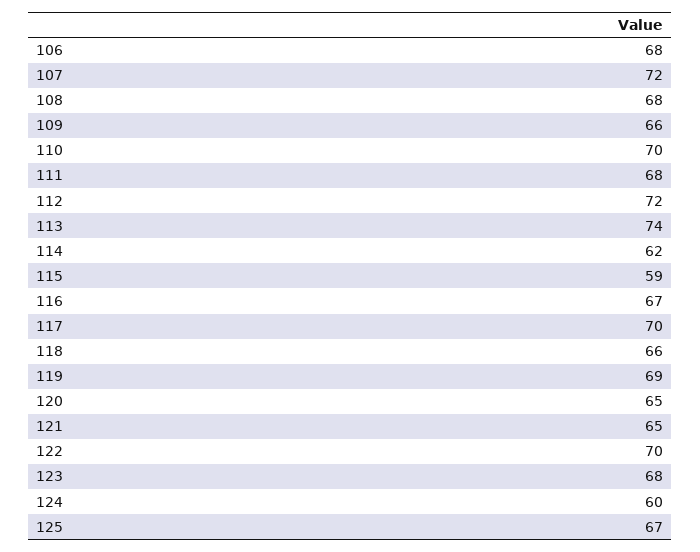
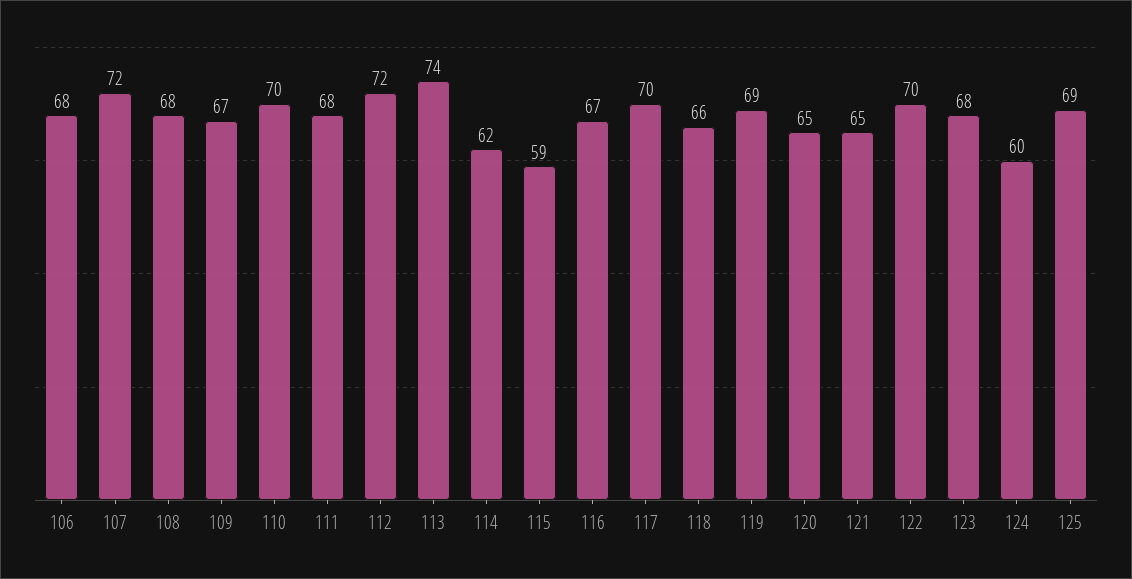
109: 66 -> 67
125: 67 -> 69

